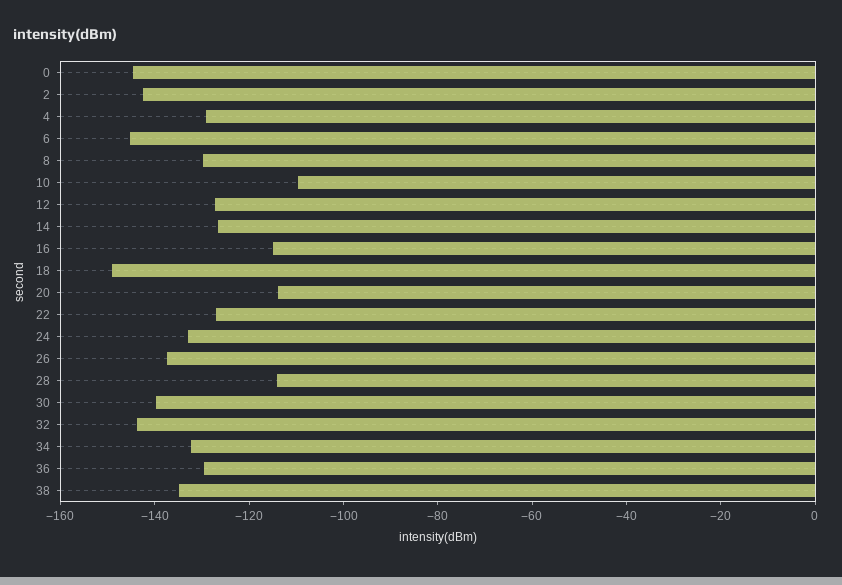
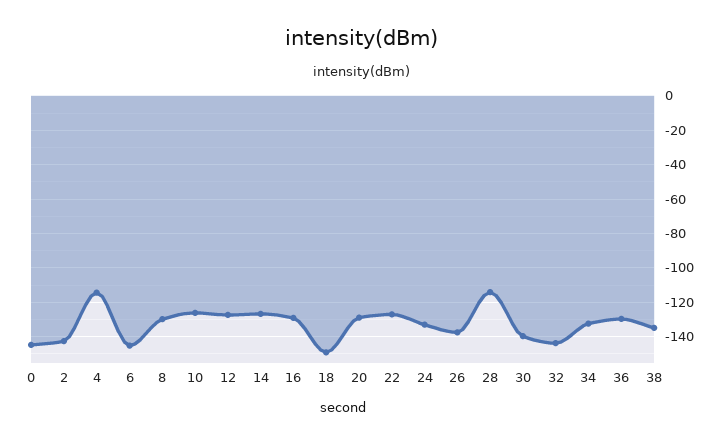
4: -130 -> -115
10: -110 -> -125
16: -115 -> -130
20: -115 -> -130

